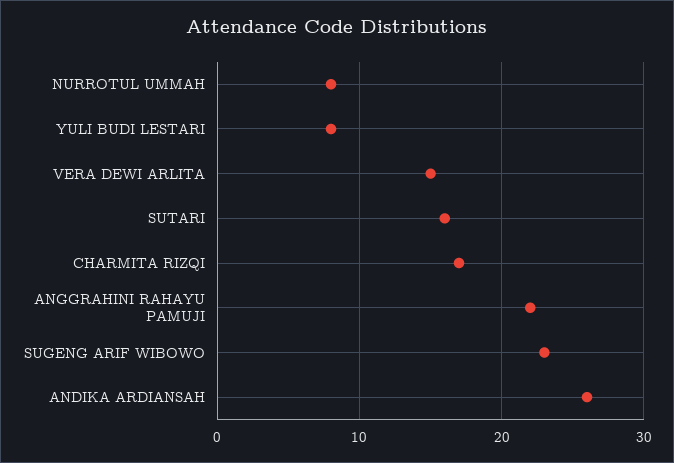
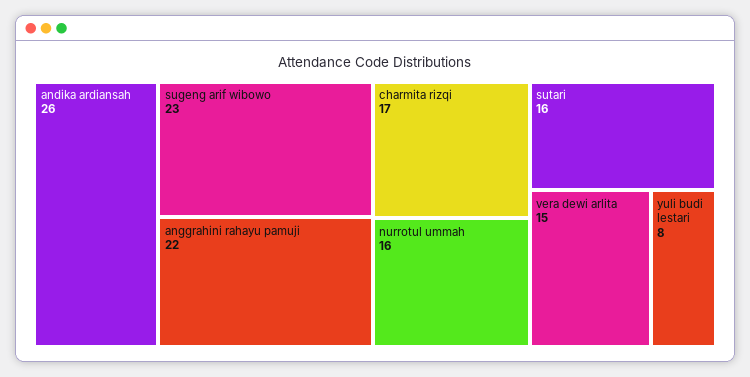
NURROTUL UMMAH: 8 -> 16

